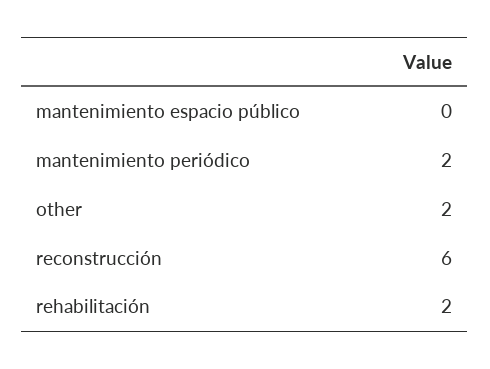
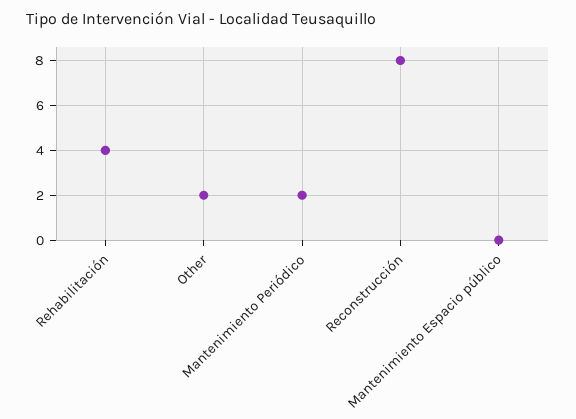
reconstrucción: 6 -> 8
rehabilitación: 2 -> 4

